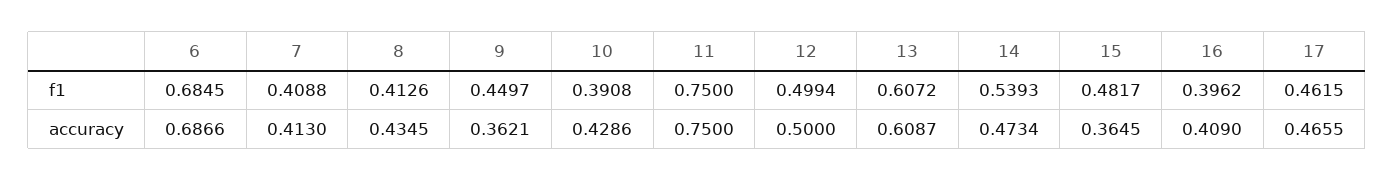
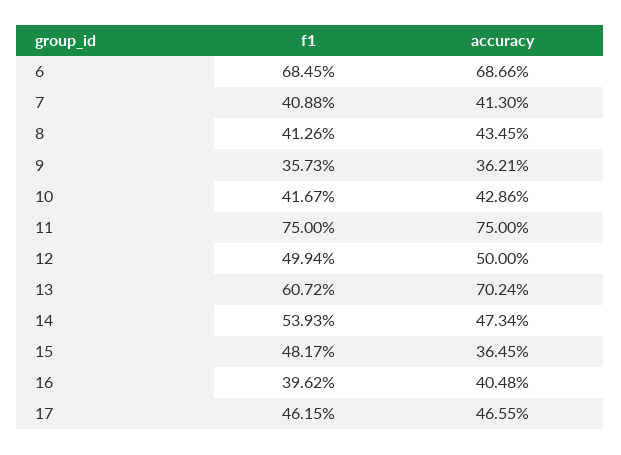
9, f1: 0.4497 -> 0.3573
10, f1: 0.3908 -> 0.4167
13, accuracy: 0.6087 -> 0.7024
16, accuracy: 0.409 -> 0.4048

